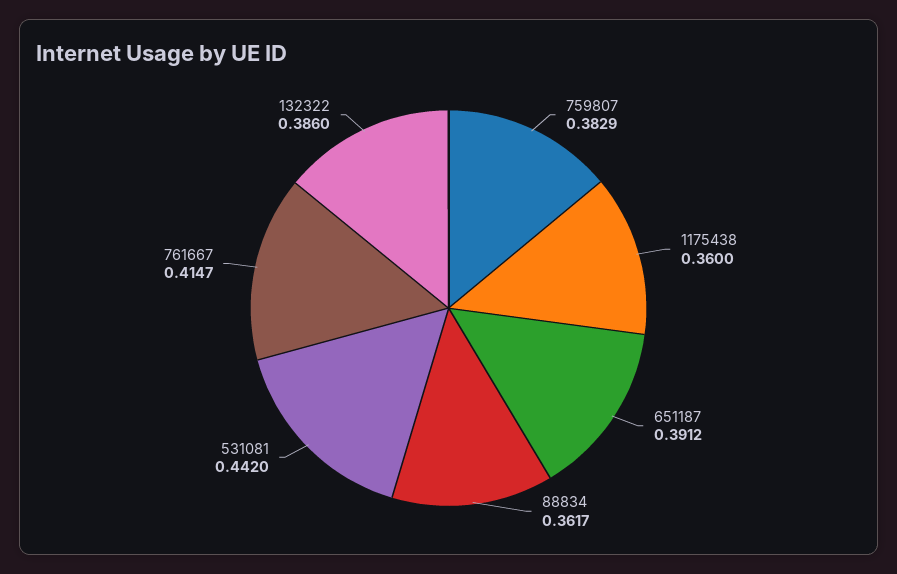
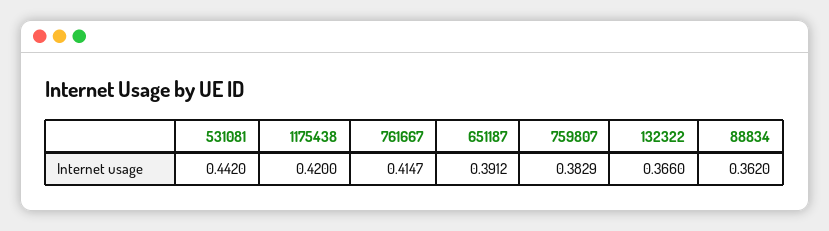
1175438: 0.36 -> 0.42
88834: 0.3617 -> 0.362
132322: 0.386 -> 0.366

